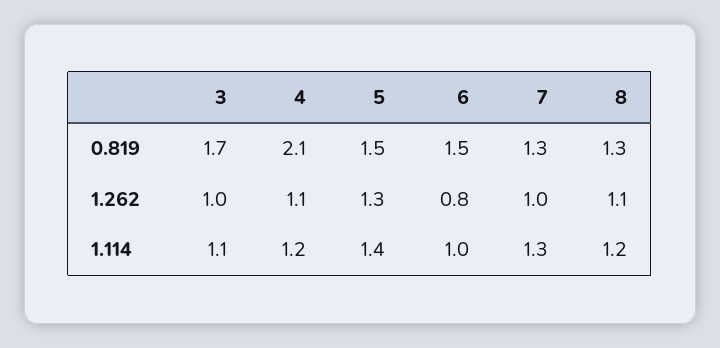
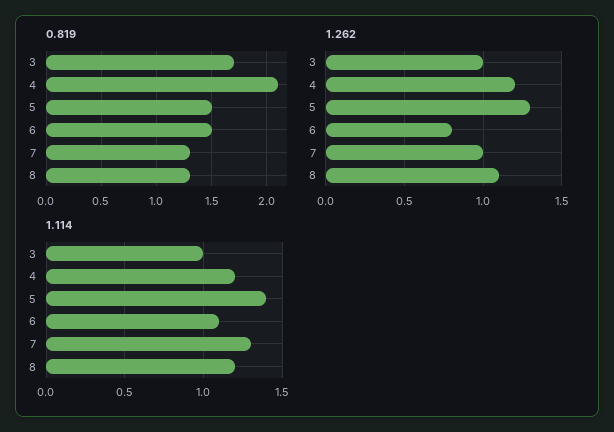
1.262, 4: 1.1 -> 1.2
1.114, 3: 1.1 -> 1
1.114, 6: 1 -> 1.1

